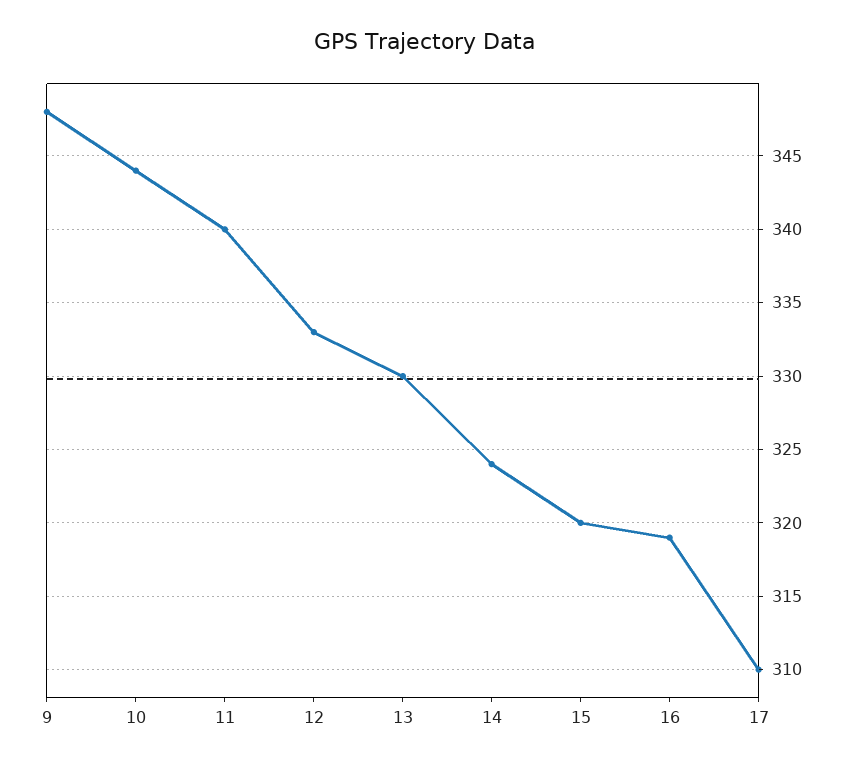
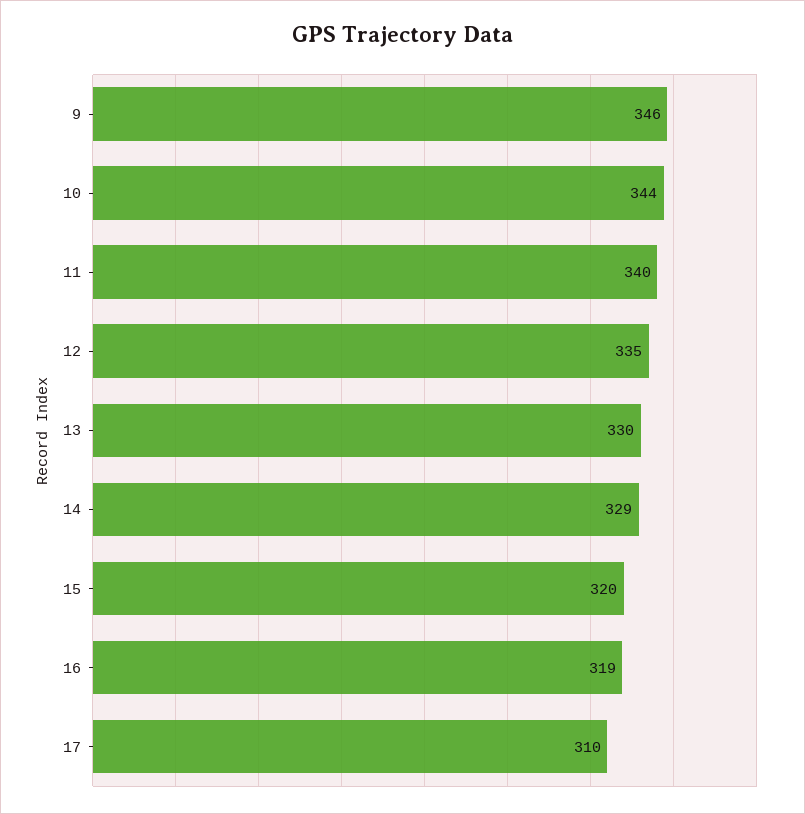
9: 348 -> 346
12: 333 -> 335
14: 324 -> 329

